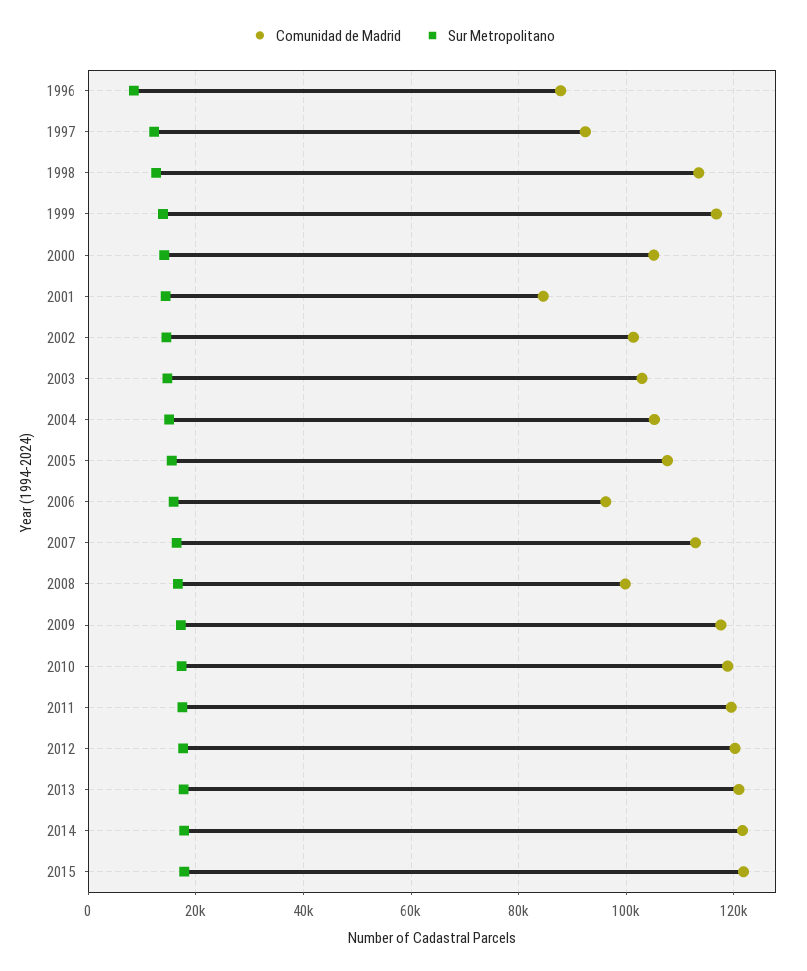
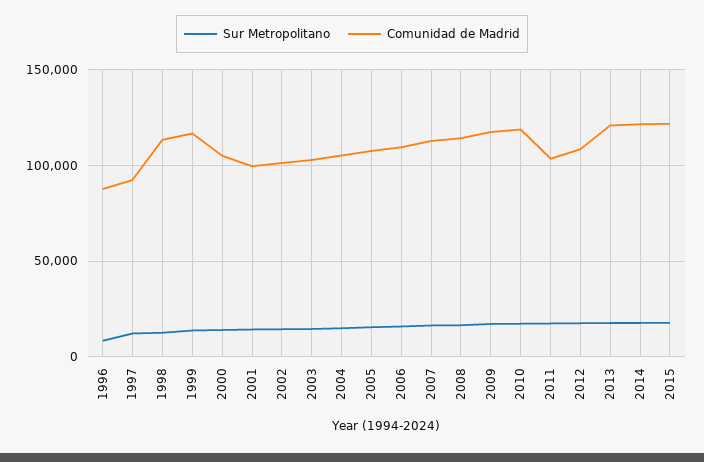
Comunidad de Madrid, 2001: 84000 -> 100000
Comunidad de Madrid, 2006: 96000 -> 110000
Comunidad de Madrid, 2008: 100000 -> 115000
Comunidad de Madrid, 2011: 120000 -> 105000
Comunidad de Madrid, 2012: 120000 -> 110000

